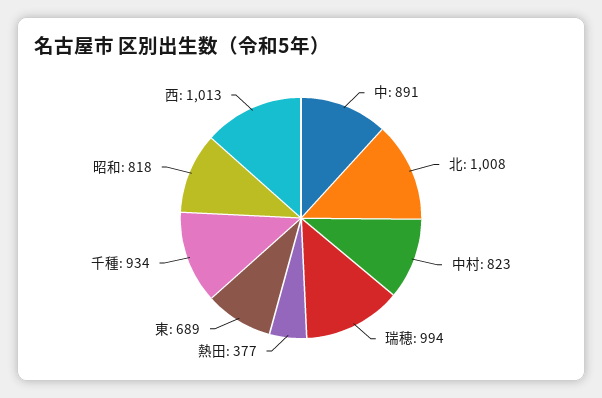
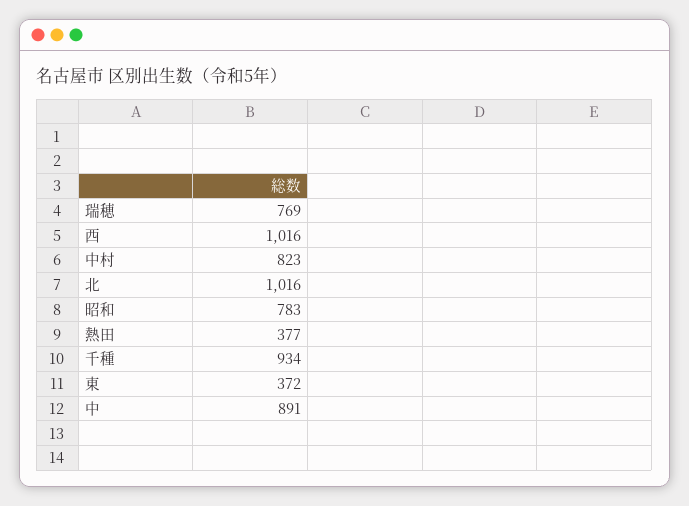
北: 1008 -> 1016
瑞穂: 994 -> 769
東: 689 -> 372
昭和: 818 -> 783
西: 1013 -> 1016

